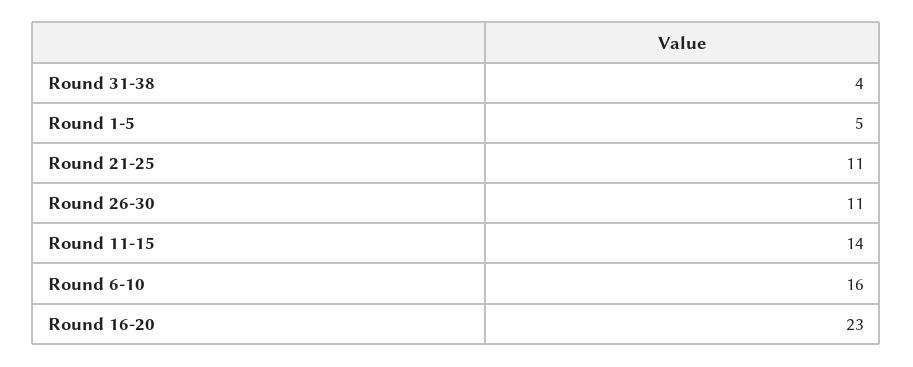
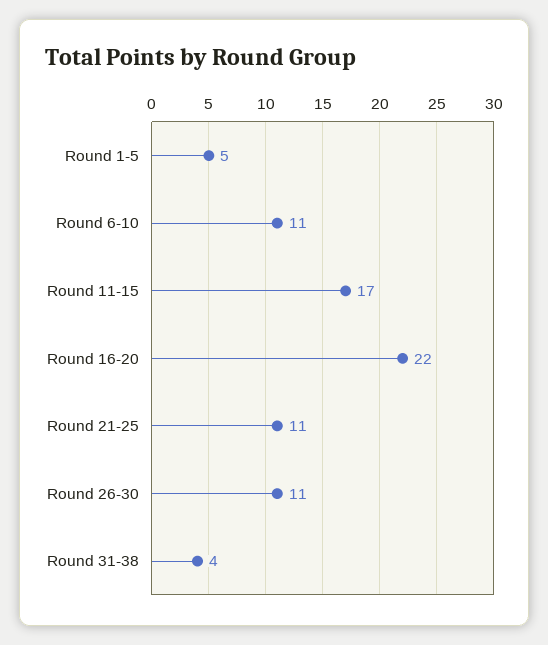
Round 11-15: 14 -> 17
Round 6-10: 16 -> 11
Round 16-20: 23 -> 22

